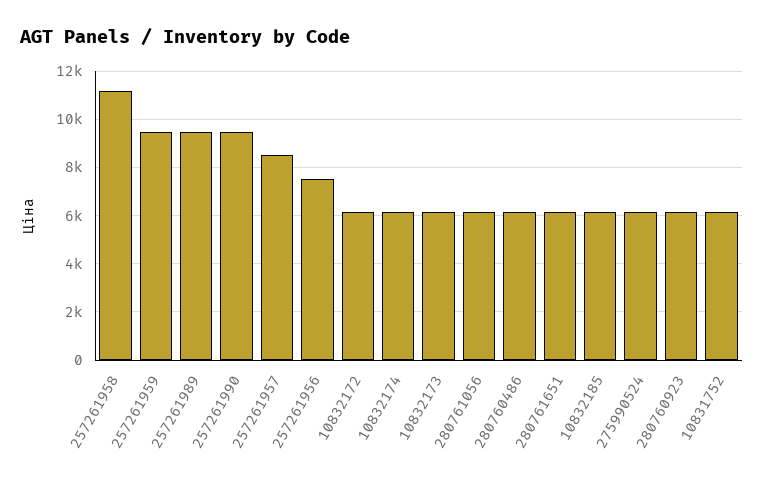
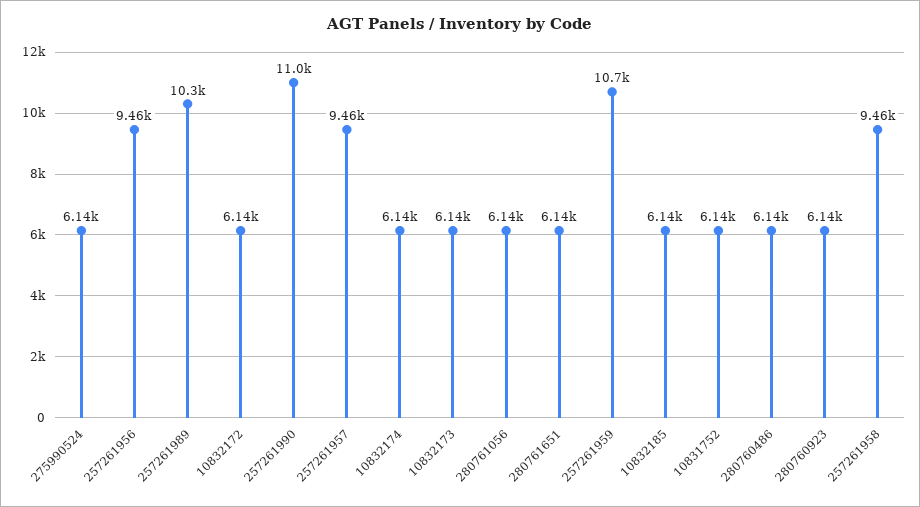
257261958: 11250 -> 9460
257261959: 9500 -> 10700
257261989: 9500 -> 10300
257261990: 9500 -> 11000
257261957: 8500 -> 9460
257261956: 7500 -> 9460

